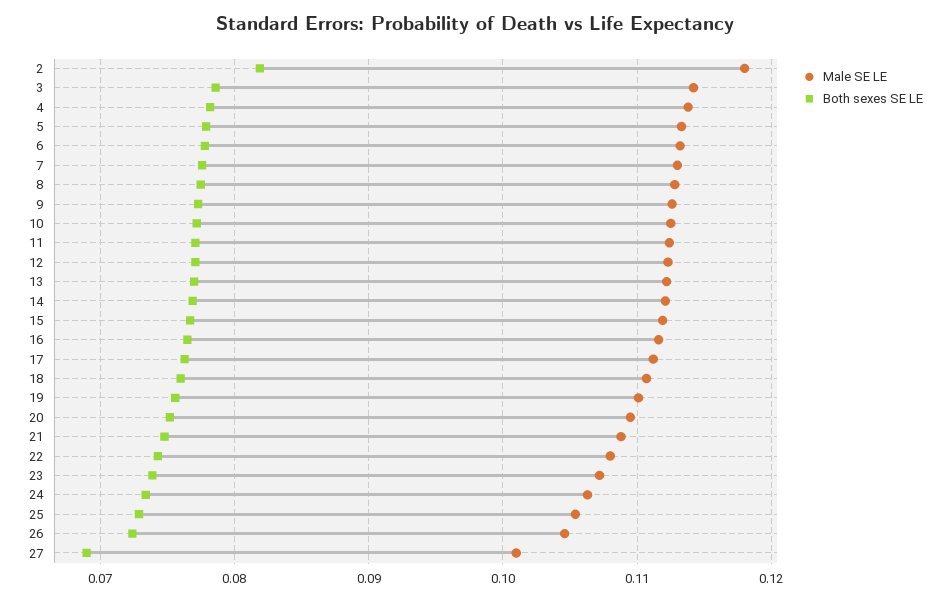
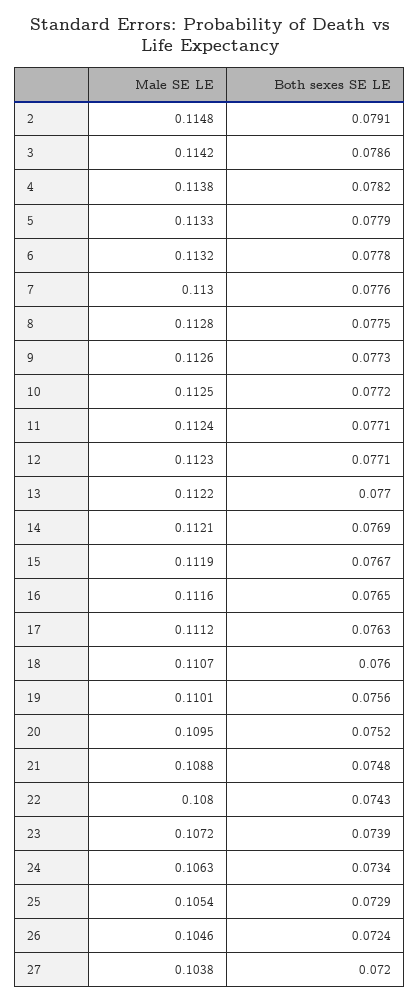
Male SE LE, 2: 0.118 -> 0.1148
Both sexes SE LE, 2: 0.082 -> 0.0791
Male SE LE, 27: 0.101 -> 0.1038
Both sexes SE LE, 27: 0.069 -> 0.072

